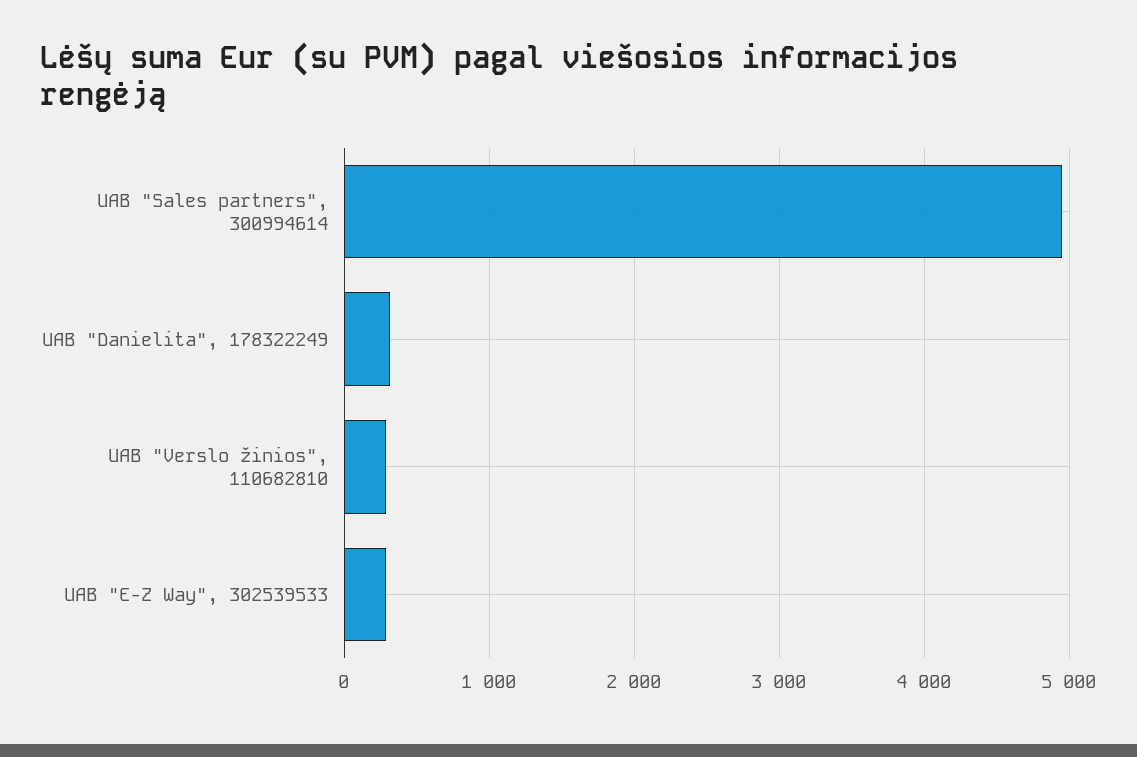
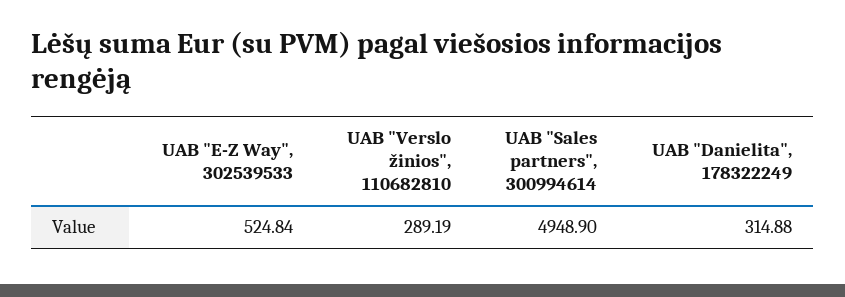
UAB "E-Z Way", 302539533: 300 -> 524.84

